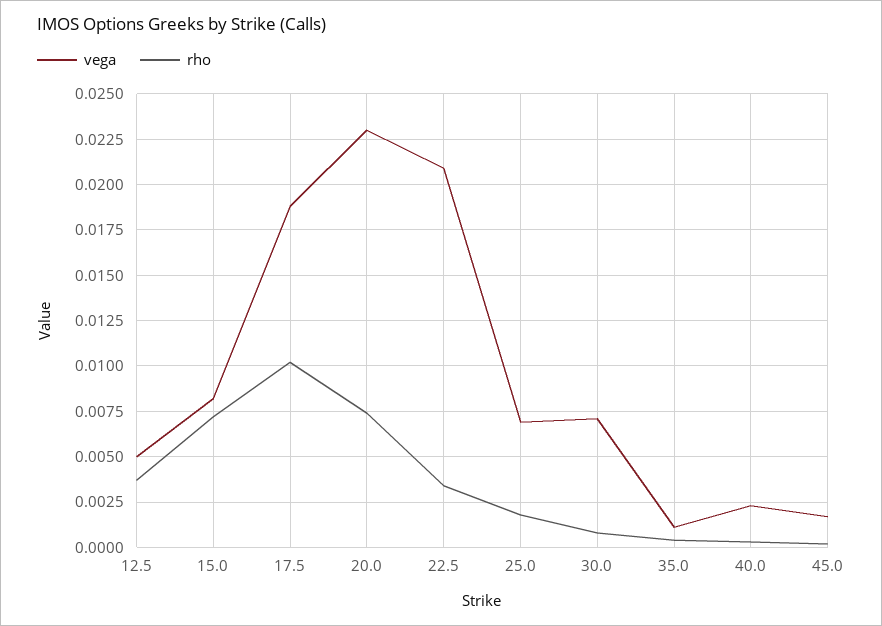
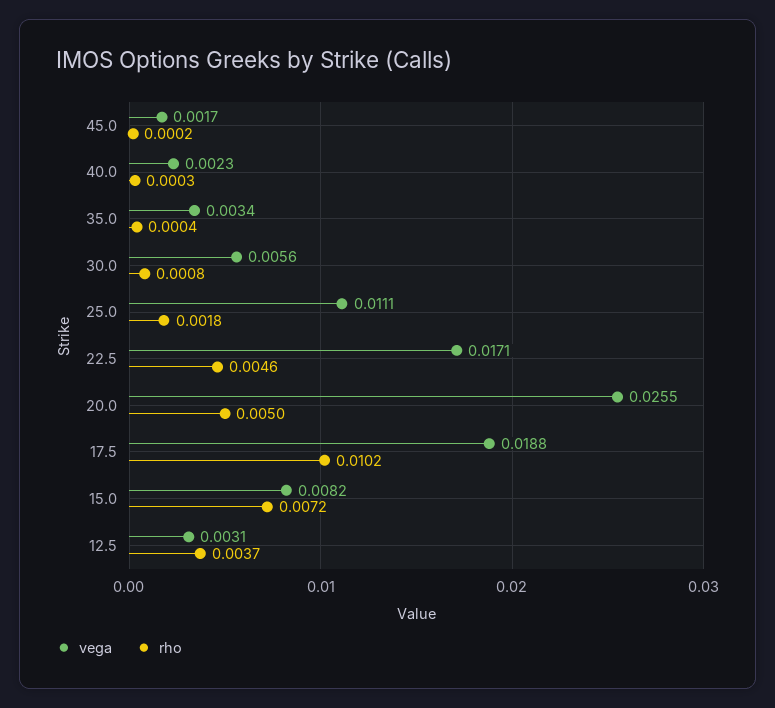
vega, 12.5: 0.005 -> 0.0031
vega, 20.0: 0.023 -> 0.0255
rho, 20.0: 0.0075 -> 0.005
vega, 22.5: 0.021 -> 0.0171
rho, 22.5: 0.0035 -> 0.0046
vega, 25.0: 0.007 -> 0.0111
vega, 30.0: 0.007 -> 0.0056
vega, 35.0: 0.001 -> 0.0034

